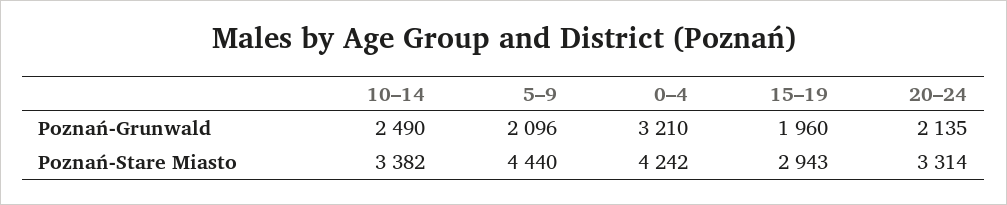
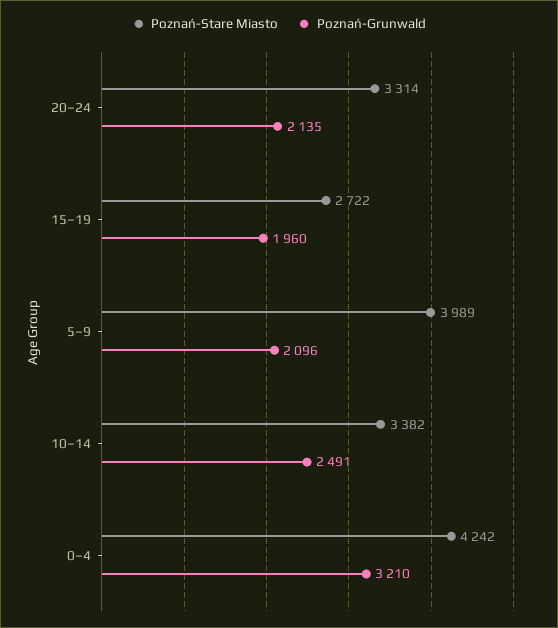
Poznań-Grunwald, 10–14: 2490 -> 2491
Poznań-Stare Miasto, 5–9: 4440 -> 3989
Poznań-Stare Miasto, 15–19: 2943 -> 2722

